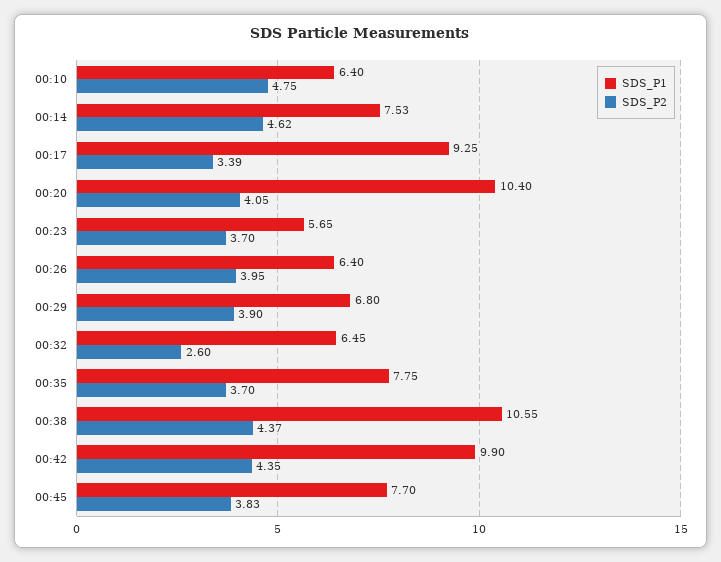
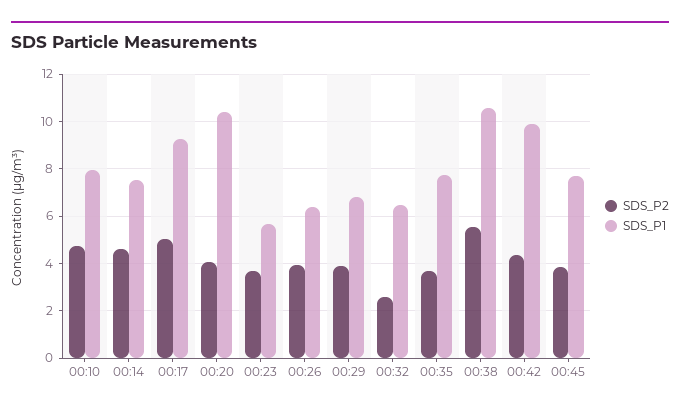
SDS_P1, 00:10: 6.4 -> 8
SDS_P2, 00:17: 3.39 -> 5
SDS_P2, 00:38: 4.37 -> 5.5

